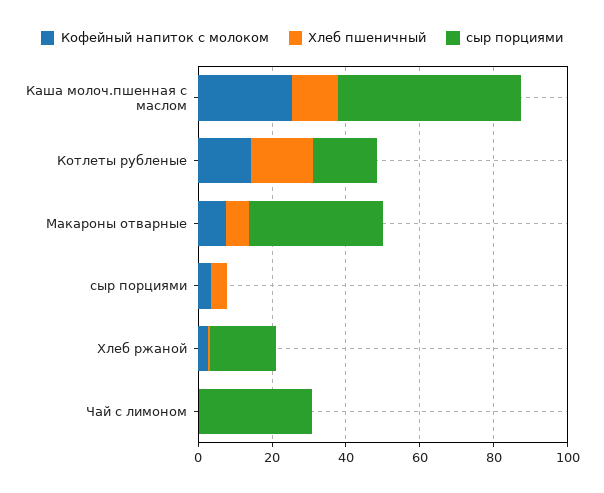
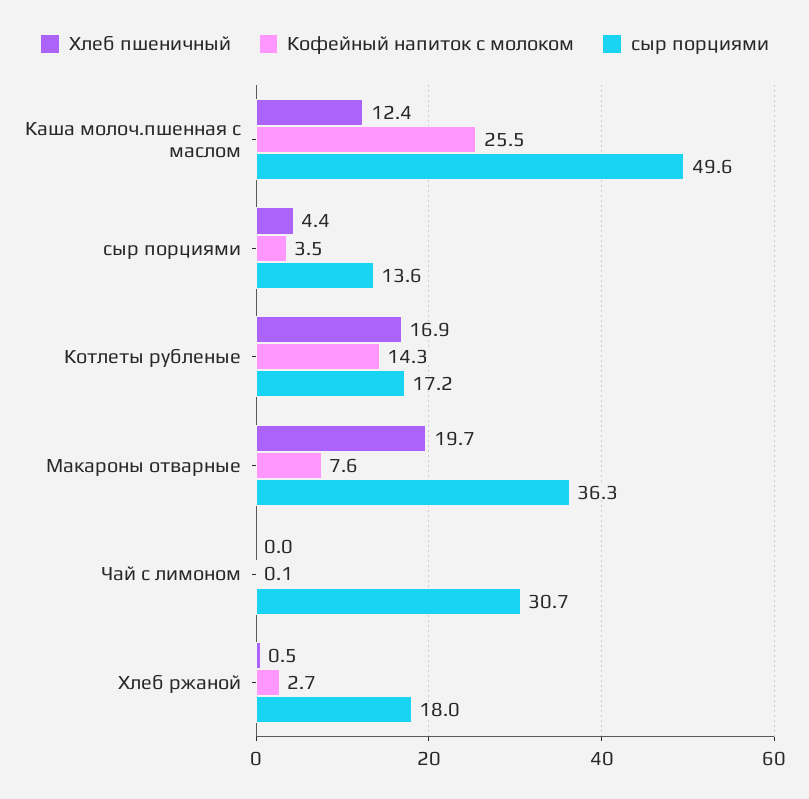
Хлеб пшеничный, Макароны отварные: 5 -> 19.7
сыр порциями, сыр порциями: 0 -> 13.6

